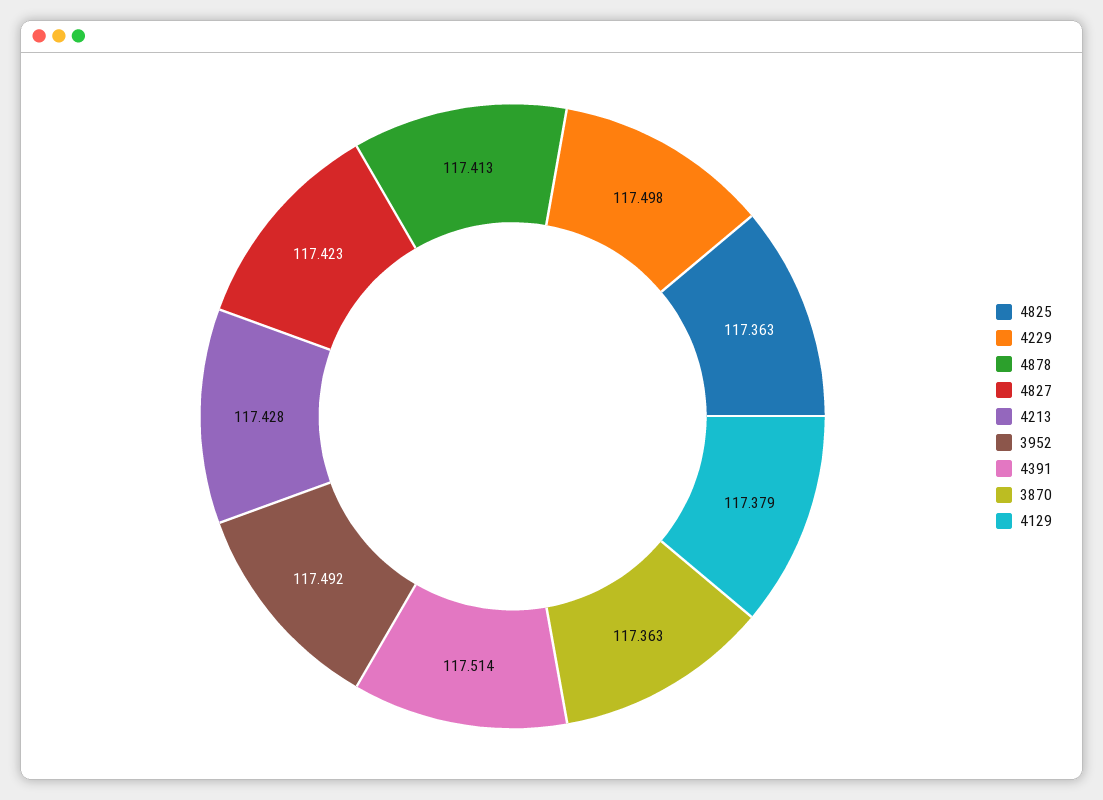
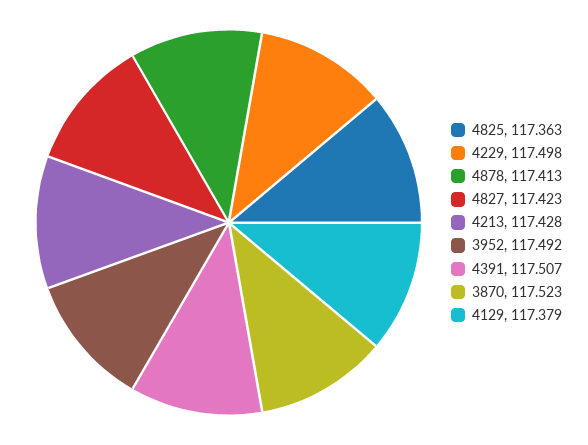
4391: 117.514 -> 117.507
3870: 117.363 -> 117.523

